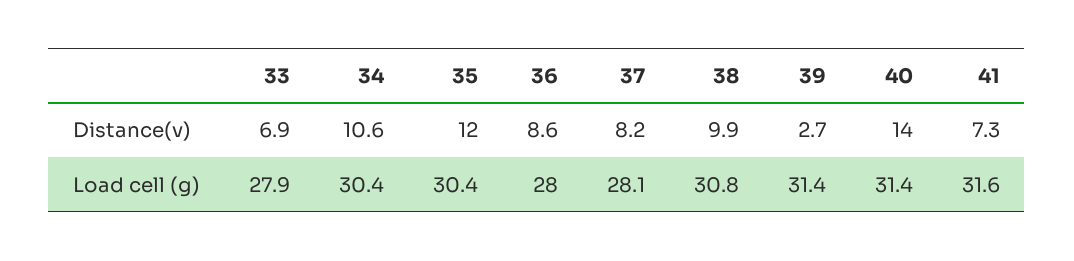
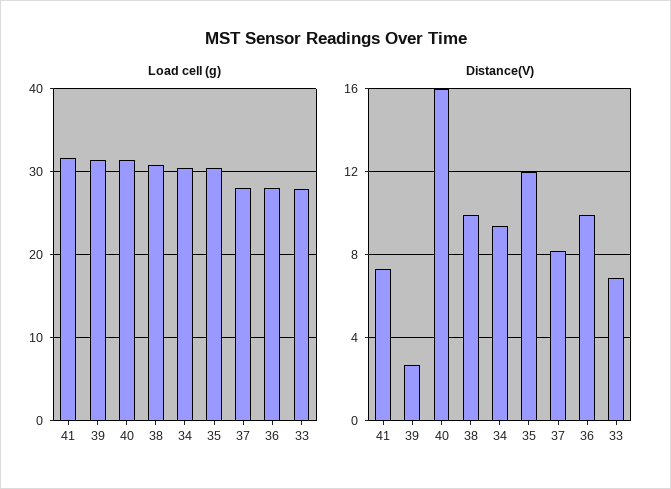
Distance(v), 34: 10.6 -> 9.5
Distance(v), 36: 8.6 -> 10
Distance(v), 40: 14 -> 16

